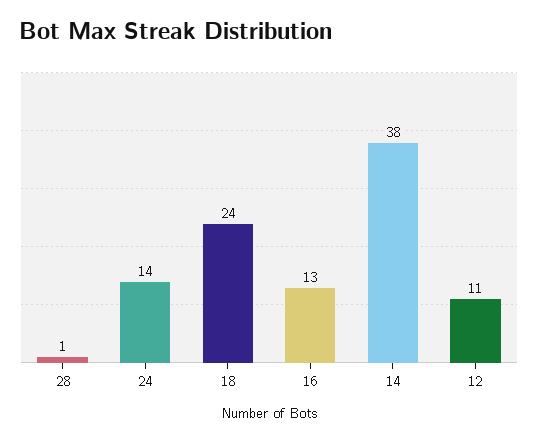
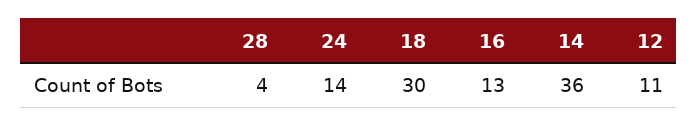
28: 1 -> 4
18: 24 -> 30
14: 38 -> 36

